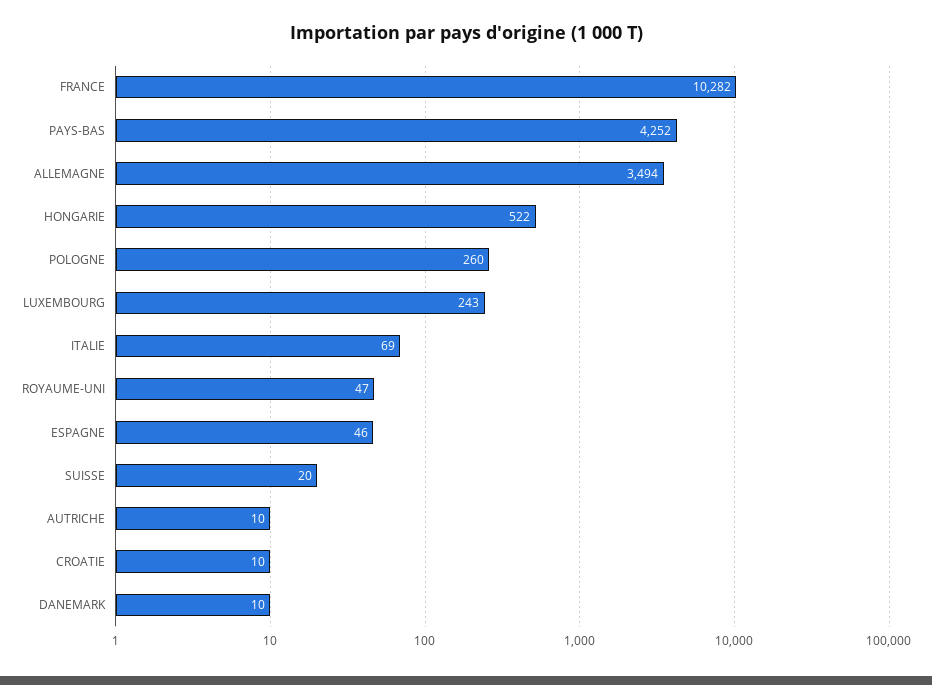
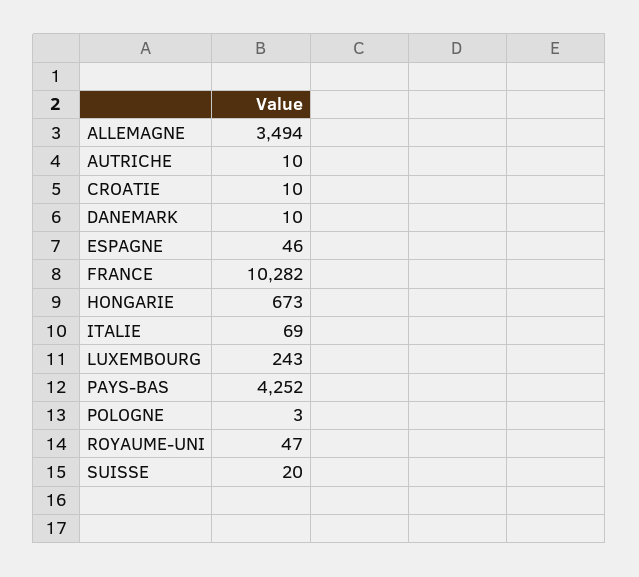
HONGARIE: 522 -> 673
POLOGNE: 260 -> 3

